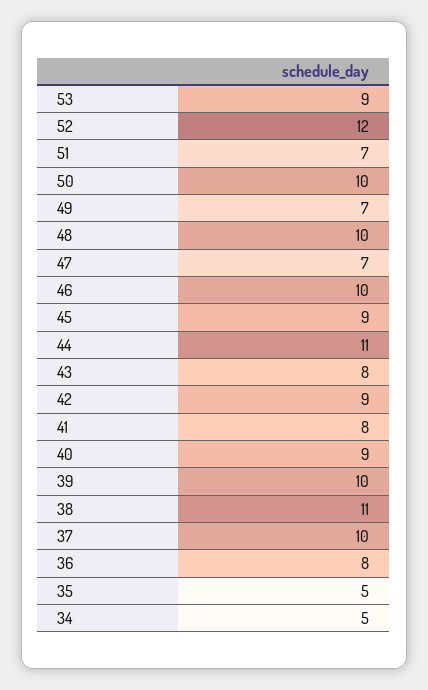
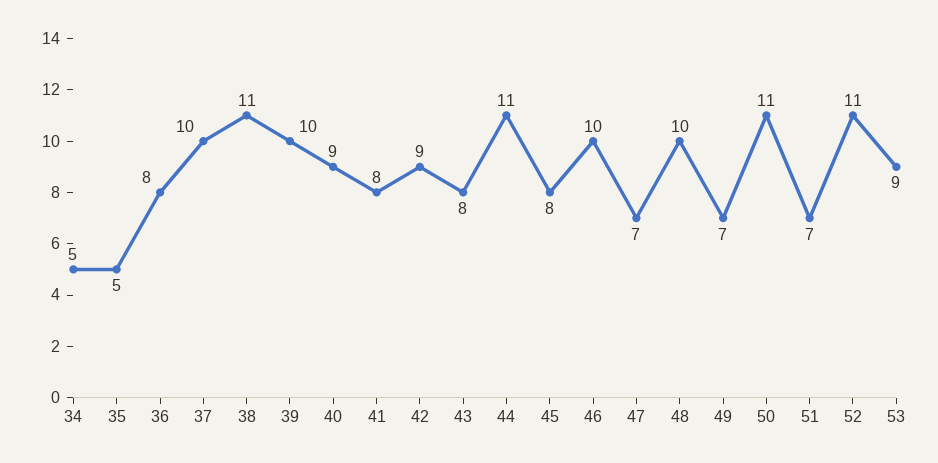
52: 12 -> 11
50: 10 -> 11
45: 9 -> 8

